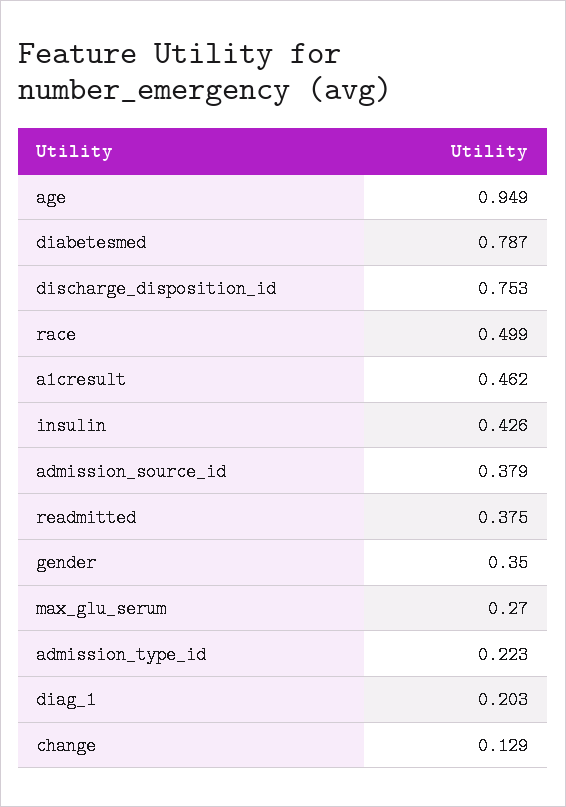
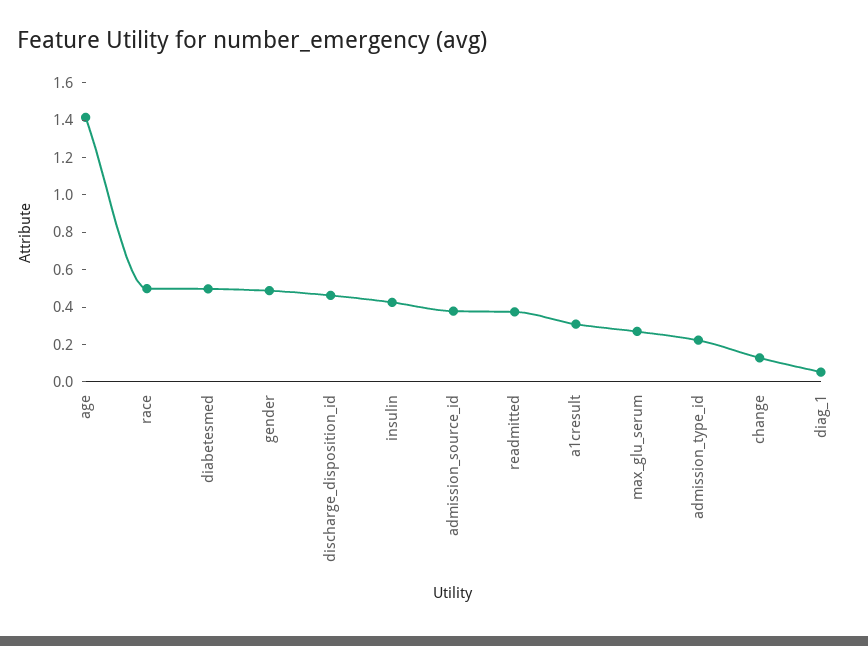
age: 0.949 -> 1.4
diabetesmed: 0.787 -> 0.5
discharge_disposition_id: 0.753 -> 0.45
a1cresult: 0.462 -> 0.3
gender: 0.35 -> 0.5
diag_1: 0.203 -> 0.05

